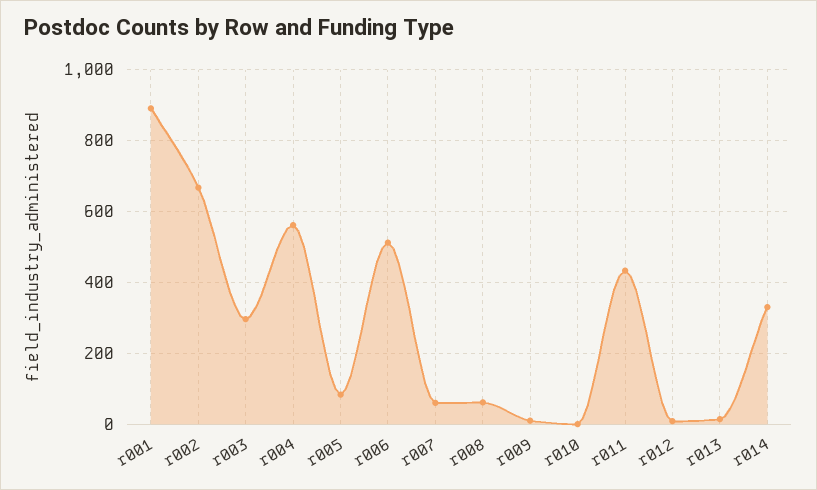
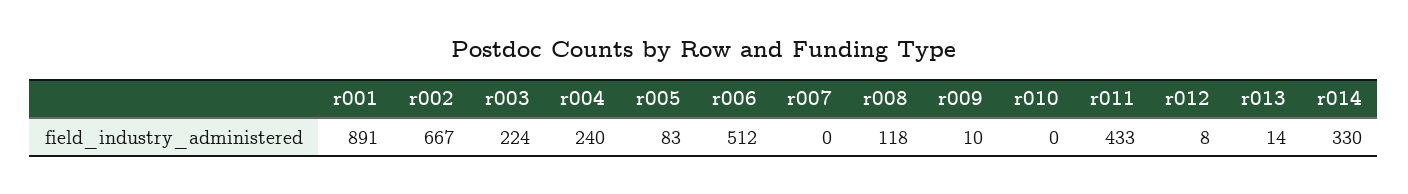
r003: 300 -> 224
r004: 560 -> 240
r007: 60 -> 0
r008: 60 -> 118

